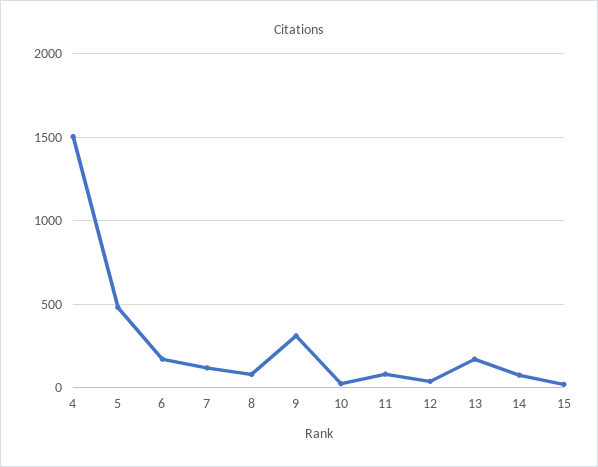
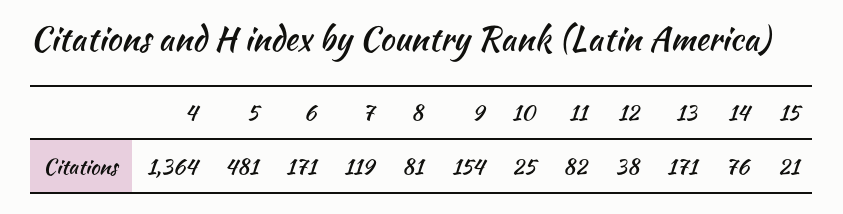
4: 1500 -> 1364
9: 300 -> 154

